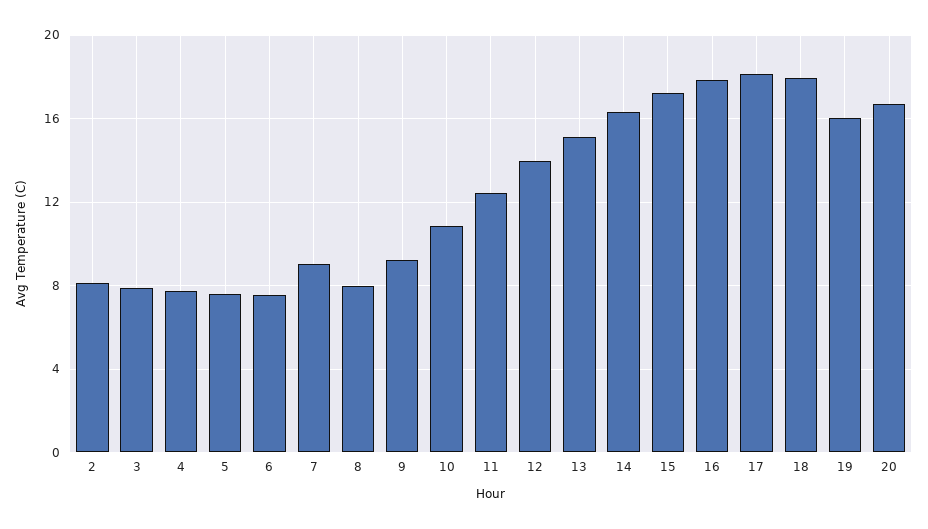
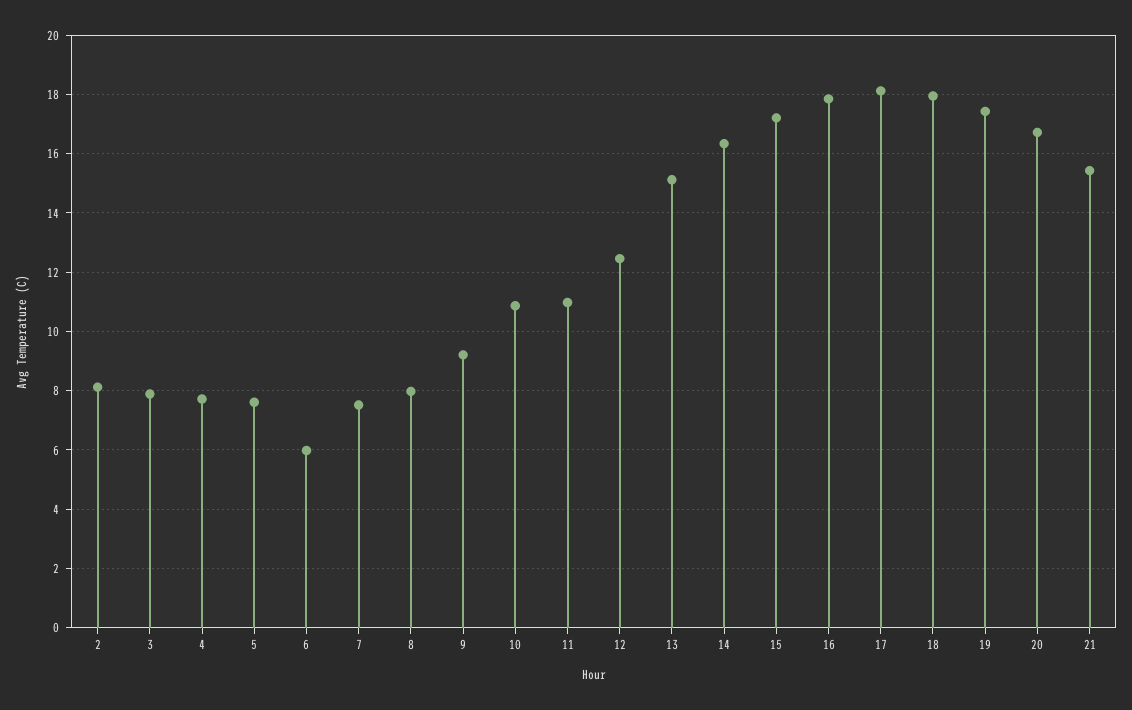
6: 7.5 -> 6
7: 9 -> 7.5
11: 12.5 -> 11
12: 14 -> 12.5
19: 16 -> 17.5
21: none -> 15.5

